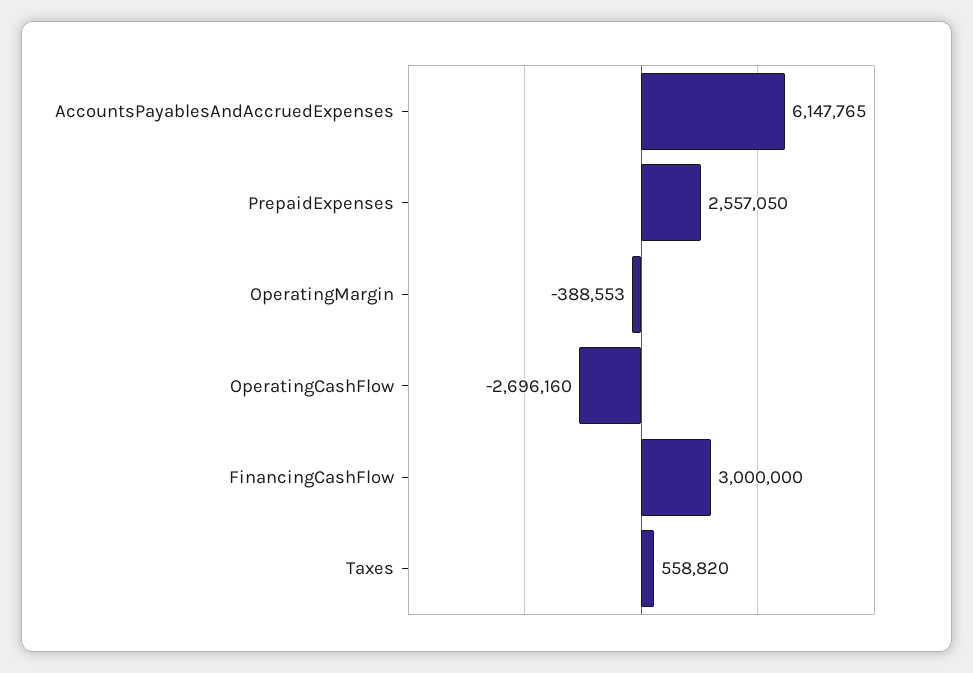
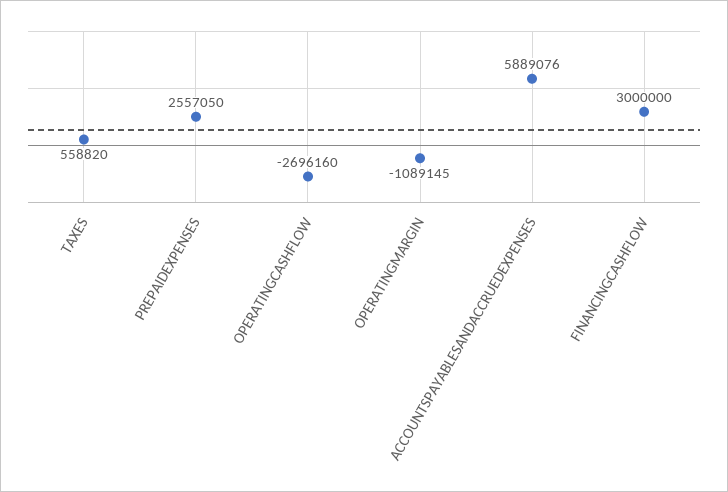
AccountsPayablesAndAccruedExpenses: 6147765 -> 5889076
OperatingMargin: -388553 -> -1089145

